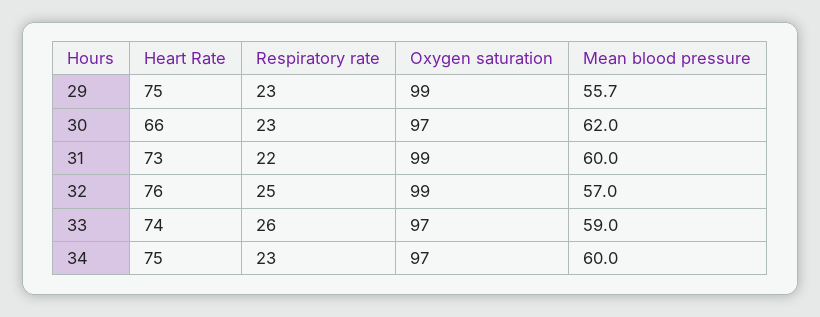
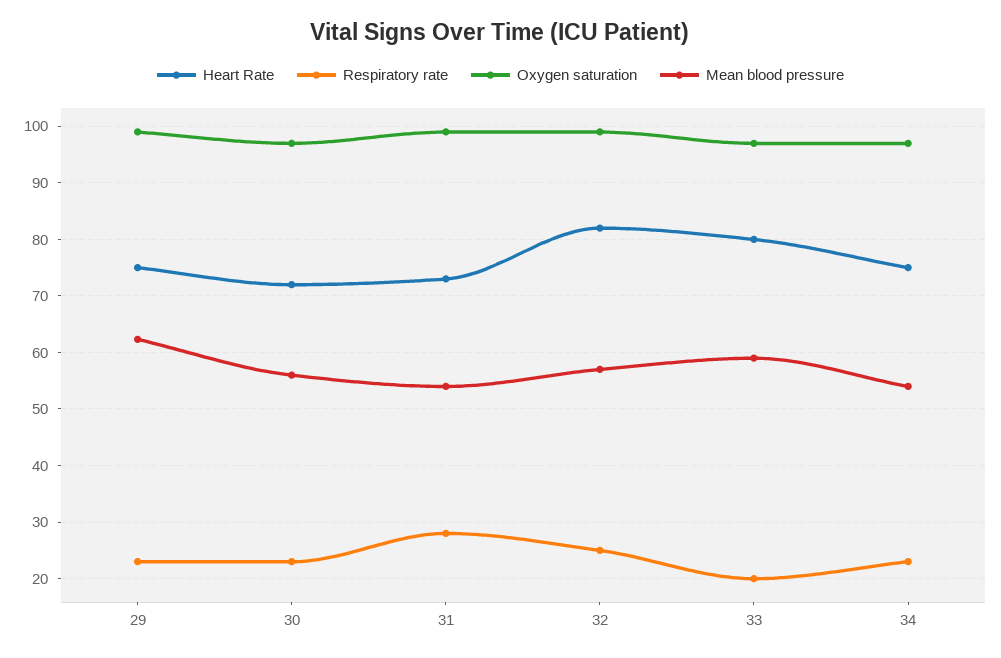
Mean blood pressure, 29: 55.7 -> 62
Heart Rate, 30: 66 -> 72
Mean blood pressure, 30: 62 -> 56
Respiratory rate, 31: 22 -> 28
Mean blood pressure, 31: 60 -> 54
Heart Rate, 32: 76 -> 82
Heart Rate, 33: 74 -> 80
Respiratory rate, 33: 26 -> 20
Mean blood pressure, 34: 60 -> 54

